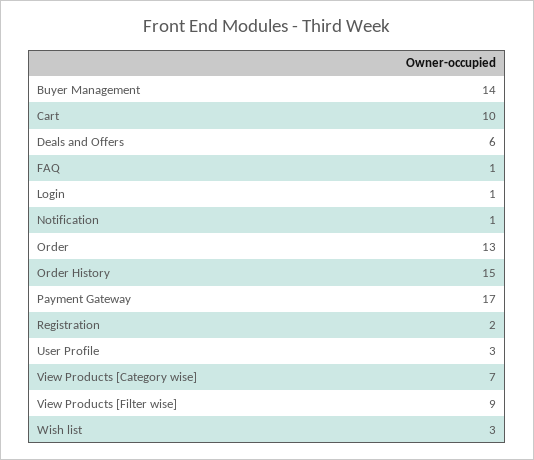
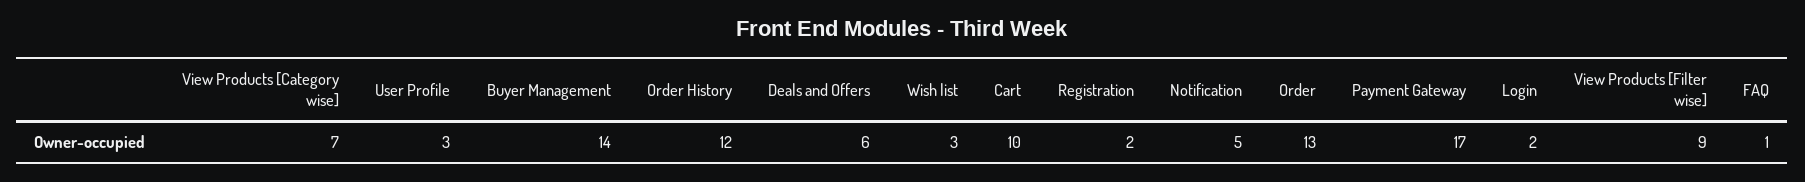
Login: 1 -> 2
Notification: 1 -> 5
Order History: 15 -> 12

